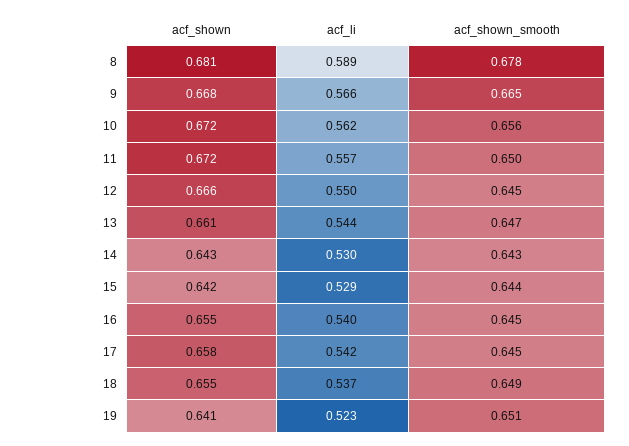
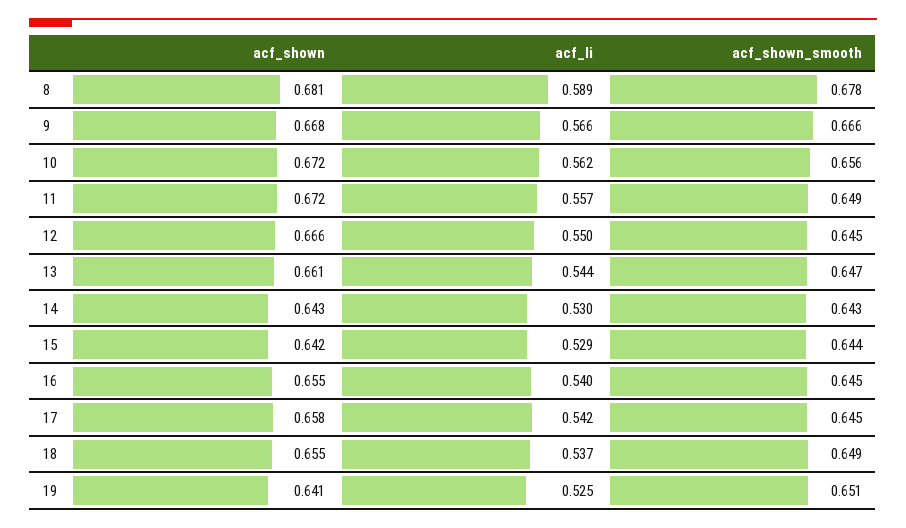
acf_shown_smooth, 9: 0.665 -> 0.666
acf_shown_smooth, 11: 0.65 -> 0.649
acf_li, 19: 0.523 -> 0.525

